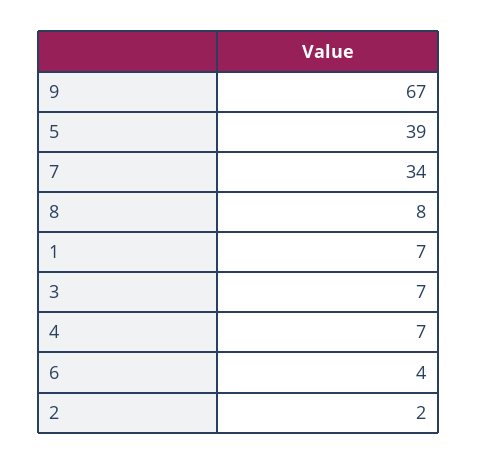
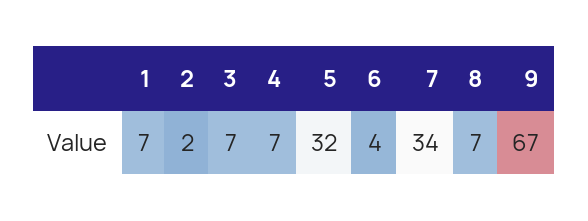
5: 39 -> 32
8: 8 -> 7

